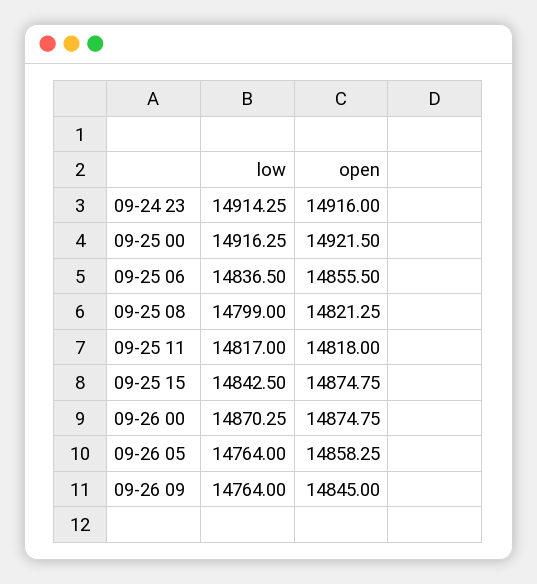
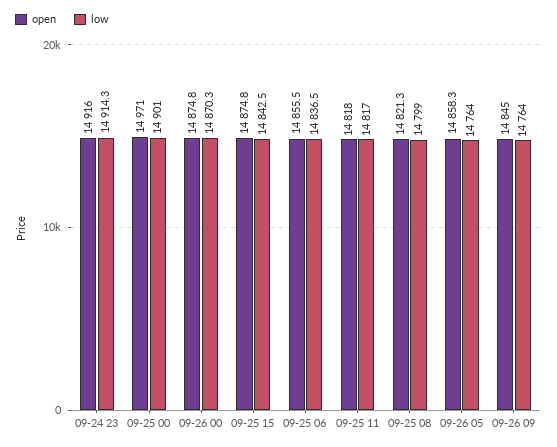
low, 09-25 00: 14916.25 -> 14901
open, 09-25 00: 14921.5 -> 14971

